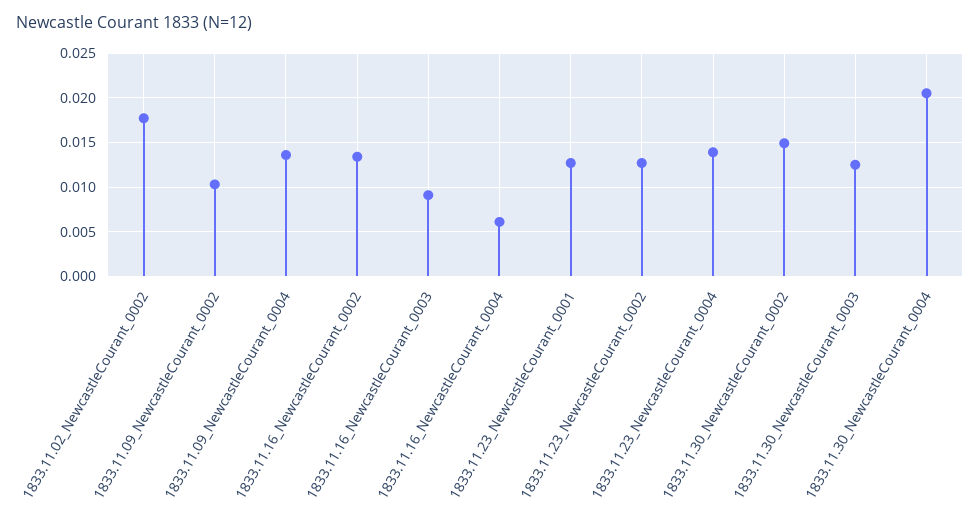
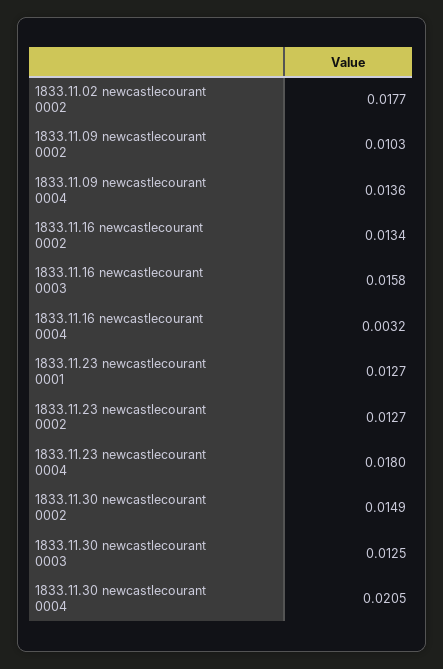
1833.11.16_NewcastleCourant_0003: 0.009 -> 0.0158
1833.11.16_NewcastleCourant_0004: 0.006 -> 0.0032
1833.11.23_NewcastleCourant_0004: 0.014 -> 0.018

